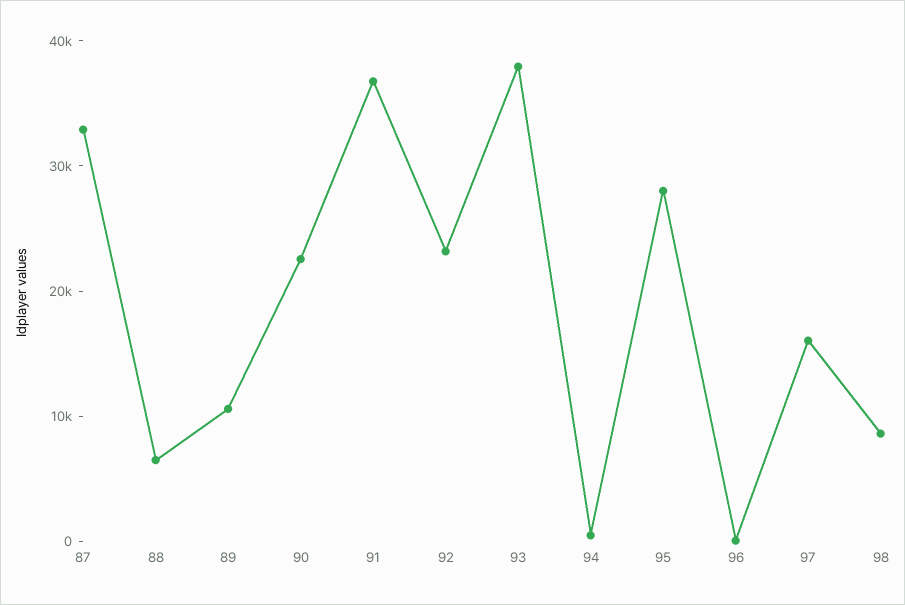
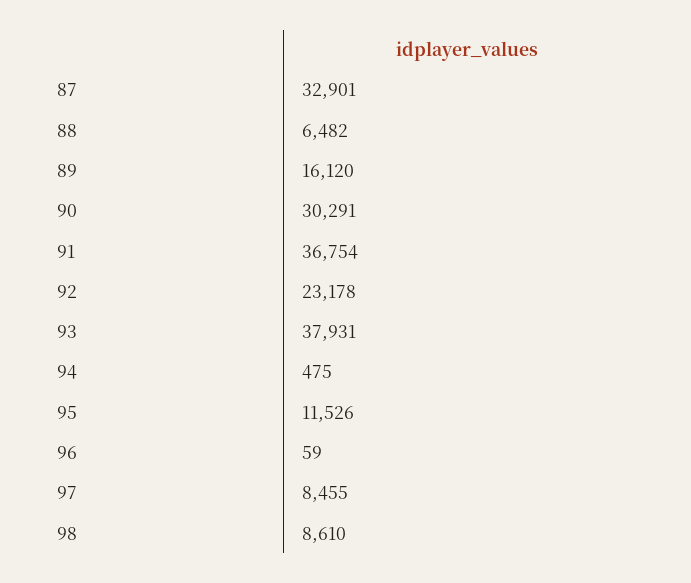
89: 10000 -> 16120
90: 22000 -> 30291
95: 28000 -> 11526
97: 16000 -> 8455

